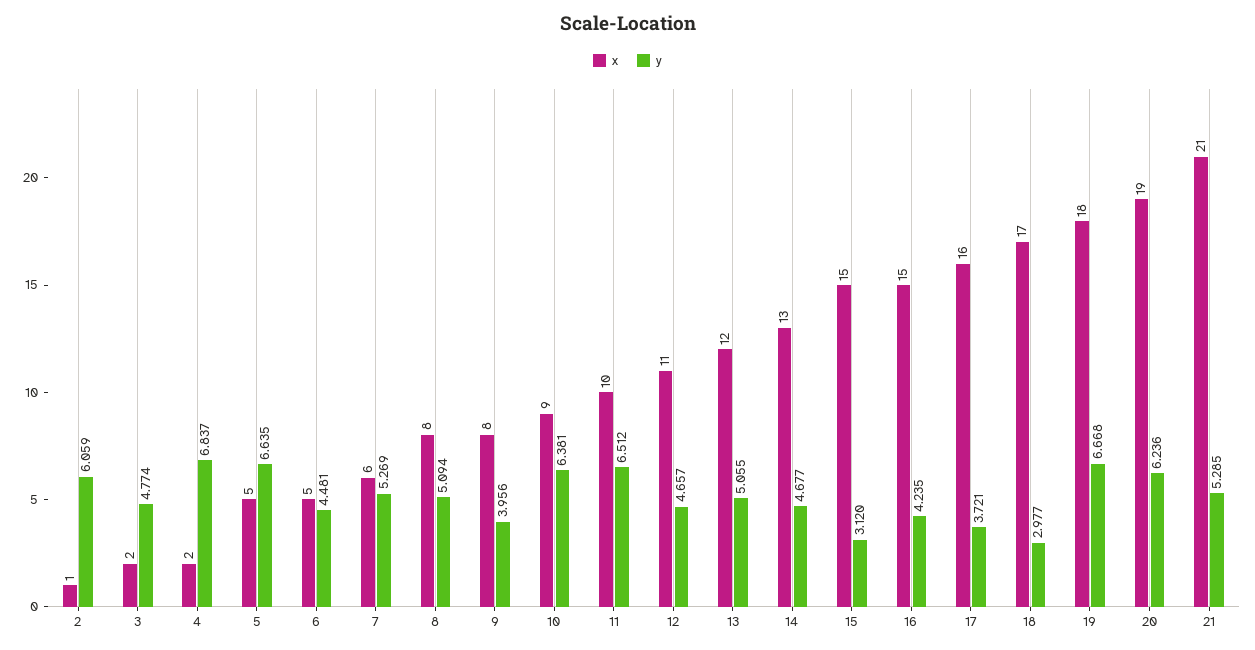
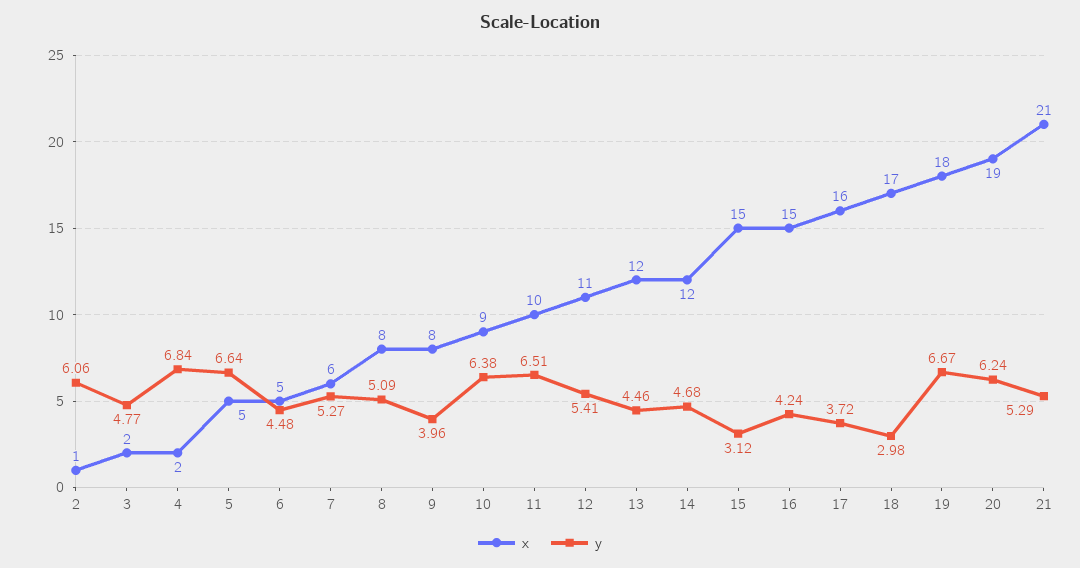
y, 12: 4.657 -> 5.41
y, 13: 5.055 -> 4.46
x, 14: 13 -> 12

